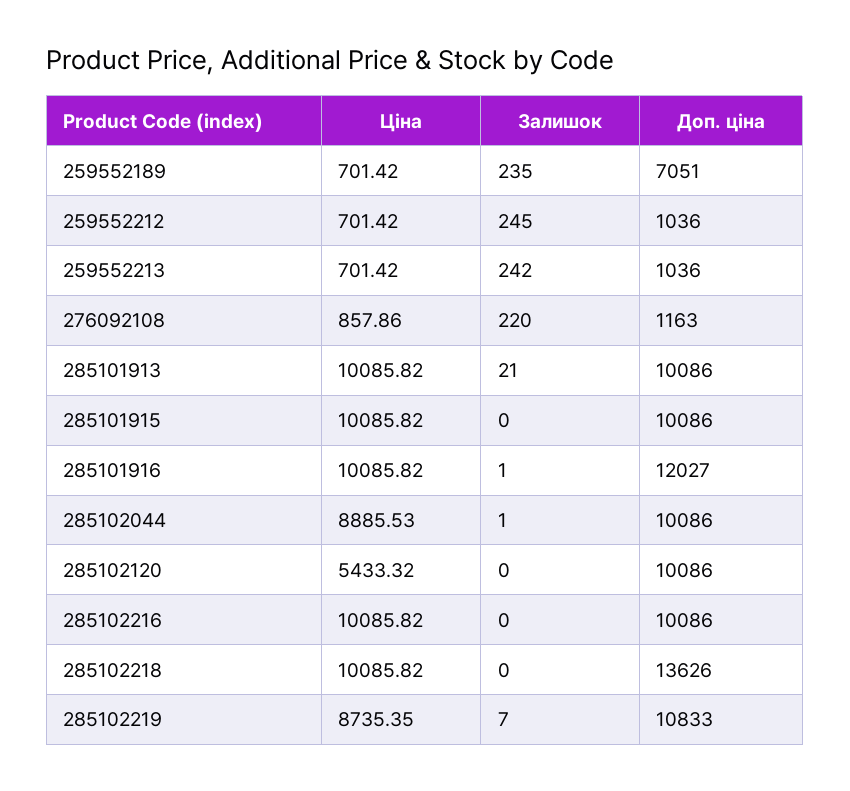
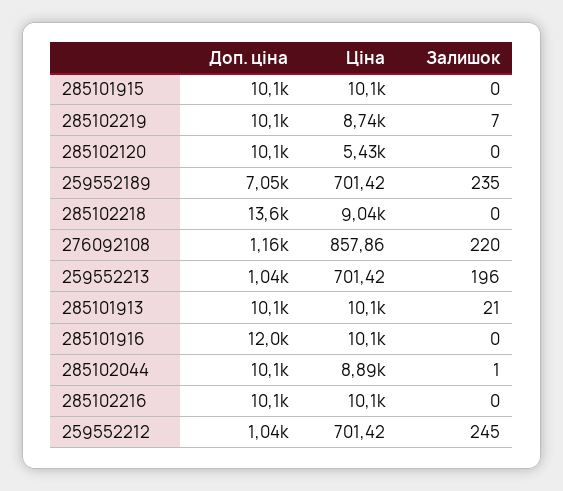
Залишок, 259552213: 242 -> 196
Залишок, 285101916: 1 -> 0
Ціна, 285102218: 10085.82 -> 9040
Доп. ціна, 285102219: 10833 -> 10100

